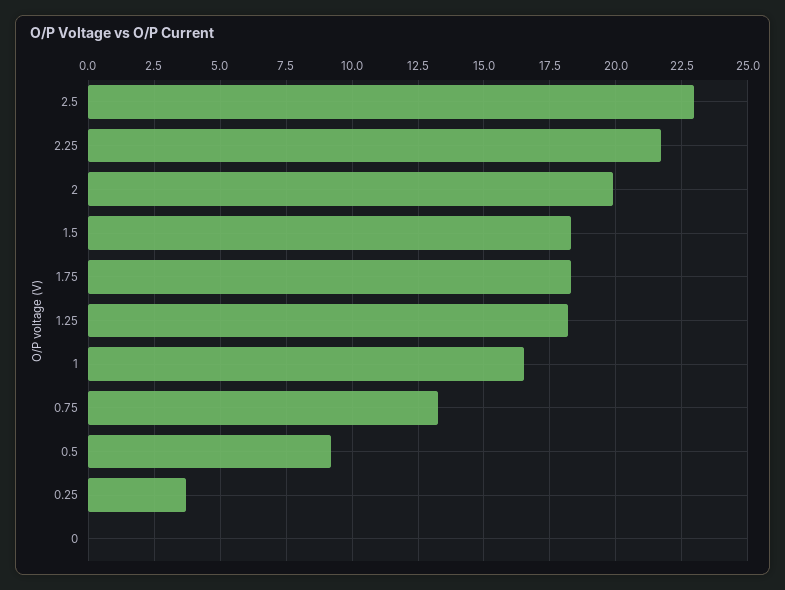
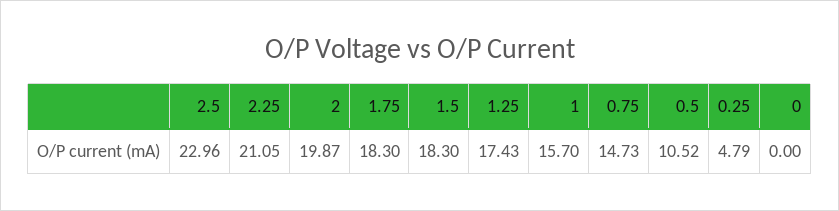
2.25: 21.75 -> 21.05
1.25: 18.25 -> 17.43
1: 16.5 -> 15.7
0.75: 13.25 -> 14.73
0.5: 9.25 -> 10.52
0.25: 3.75 -> 4.79

